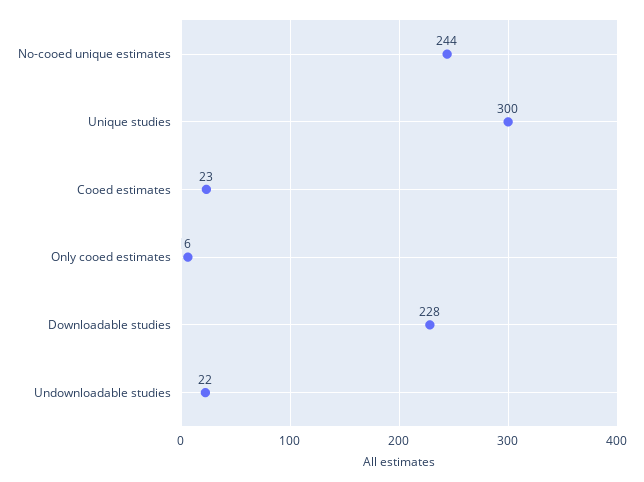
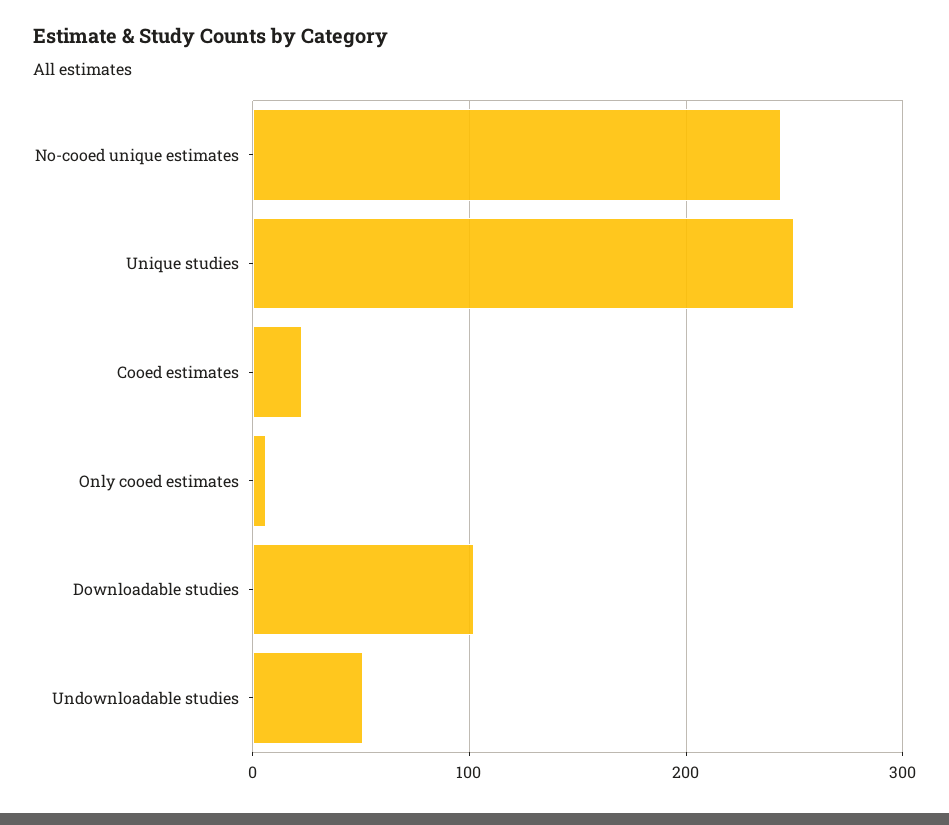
Unique studies: 300 -> 250
Downloadable studies: 228 -> 100
Undownloadable studies: 22 -> 50

